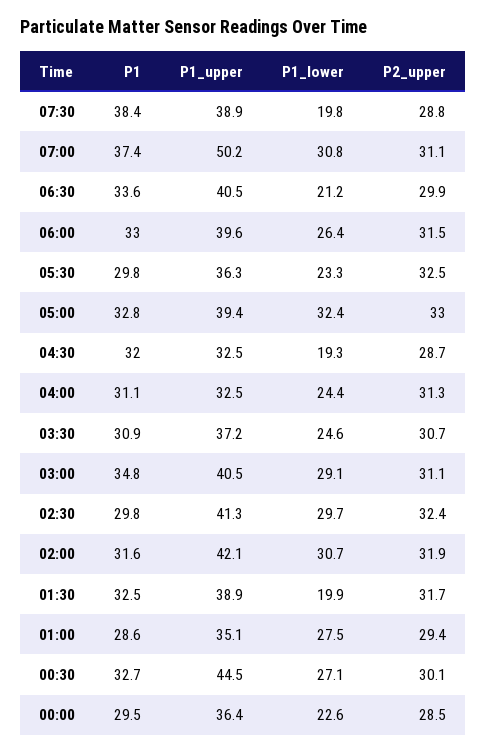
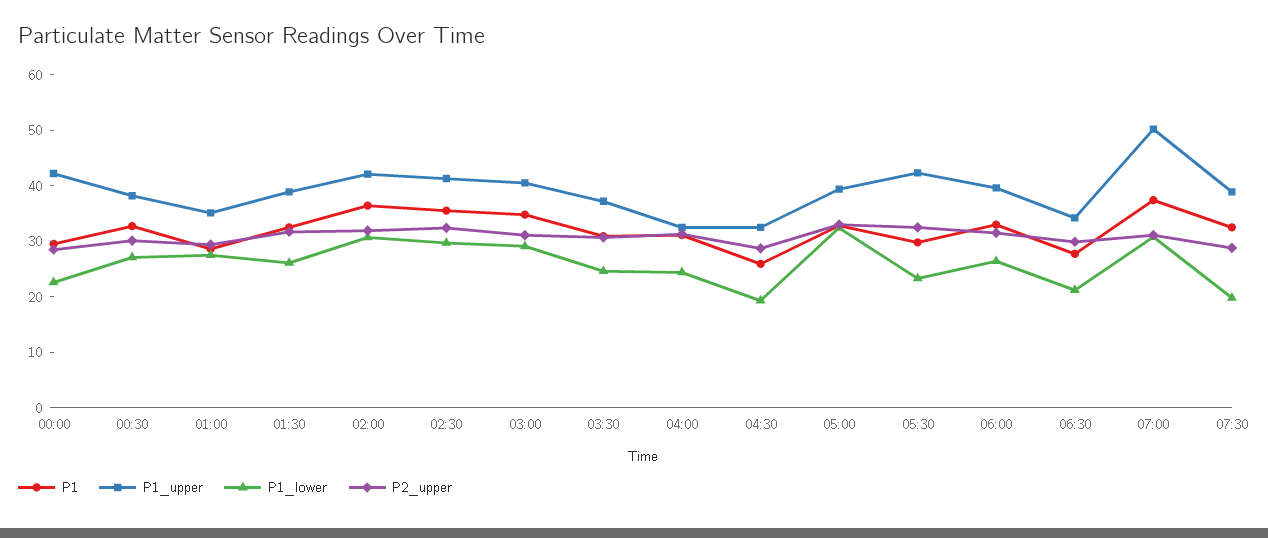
P1, 07:30: 38.4 -> 32
P1, 06:30: 33.6 -> 28
P1_upper, 06:30: 40.5 -> 34
P1_upper, 05:30: 36.3 -> 42
P1, 04:30: 32 -> 26
P1, 02:30: 29.8 -> 36
P1, 02:00: 31.6 -> 36
P1_lower, 01:30: 19.9 -> 26
P1_upper, 00:30: 44.5 -> 38
P1_upper, 00:00: 36.4 -> 42

